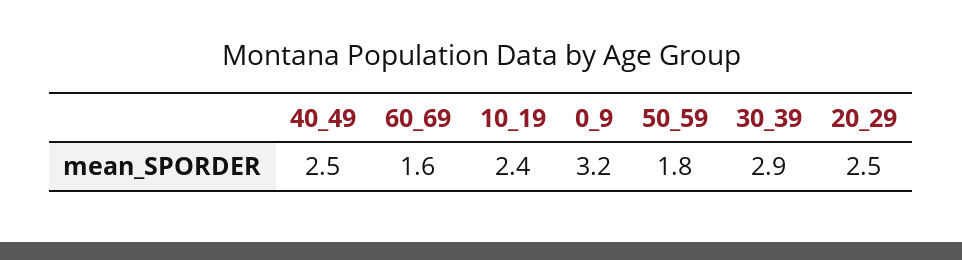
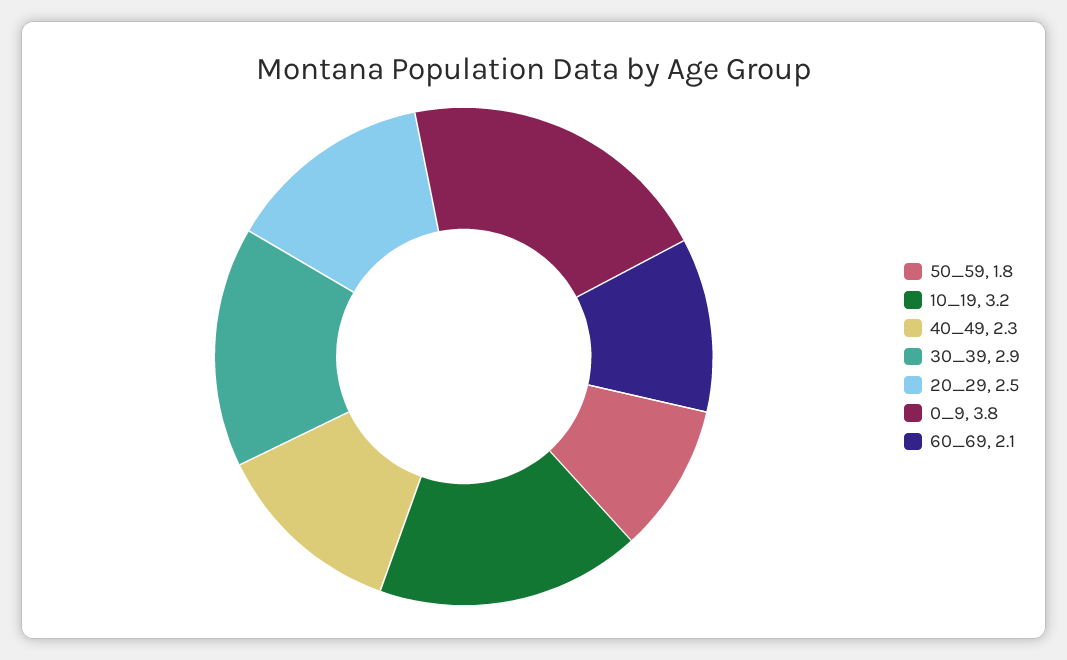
40_49: 2.5 -> 2.3
60_69: 1.6 -> 2.1
10_19: 2.4 -> 3.2
0_9: 3.2 -> 3.8

